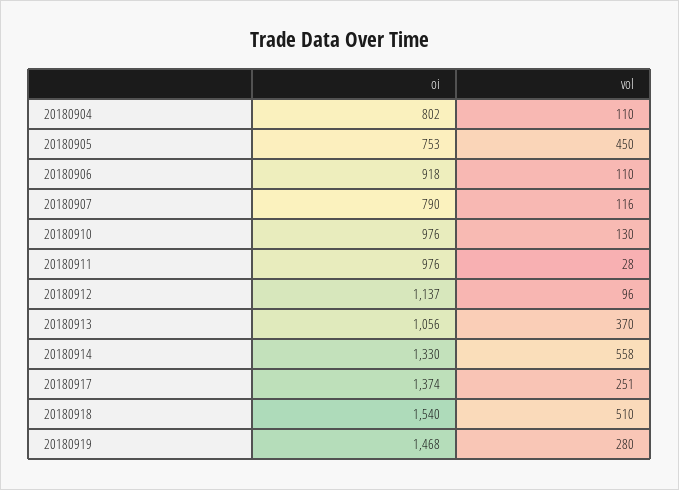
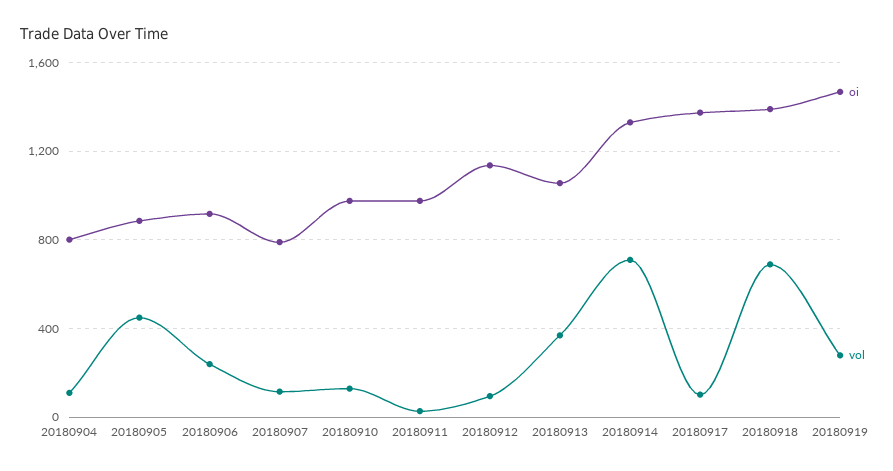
oi, 20180905: 753 -> 900
vol, 20180906: 110 -> 250
vol, 20180914: 558 -> 700
vol, 20180917: 251 -> 100
oi, 20180918: 1540 -> 1400
vol, 20180918: 510 -> 700

